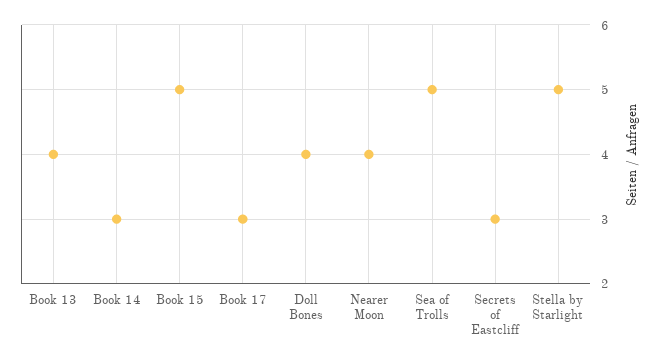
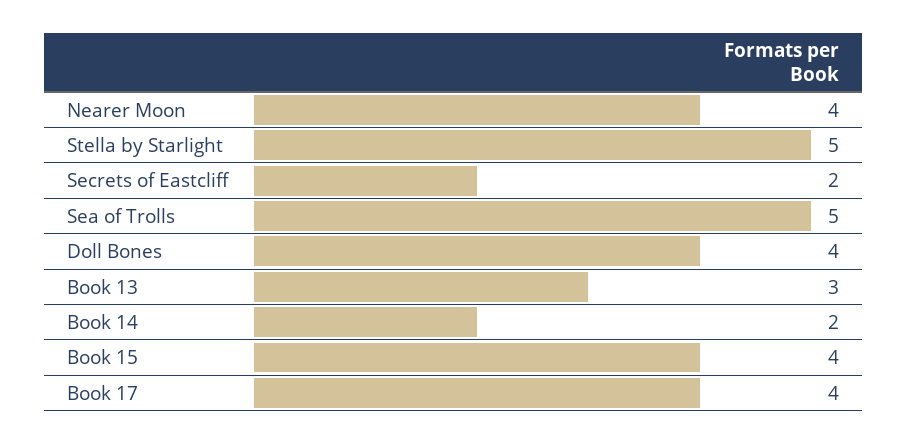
Book 13: 4 -> 3
Book 14: 3 -> 2
Book 15: 5 -> 4
Book 17: 3 -> 4
Secrets of Eastcliff: 3 -> 2

